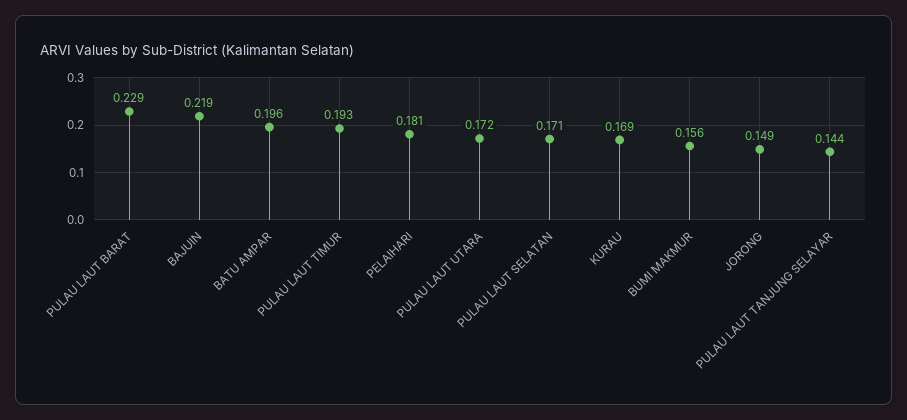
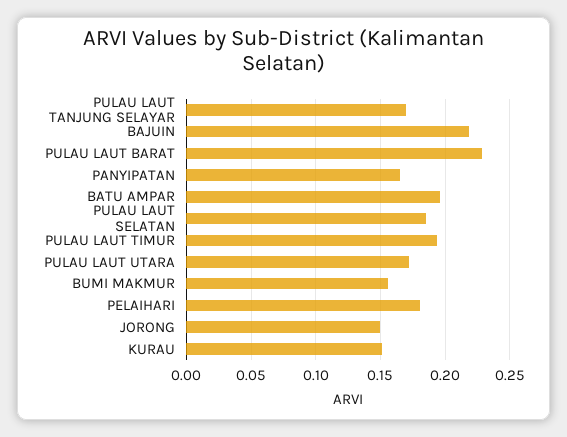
PULAU LAUT SELATAN: 0.171 -> 0.185
KURAU: 0.169 -> 0.15
PULAU LAUT TANJUNG SELAYAR: 0.144 -> 0.17
PANYIPATAN: none -> 0.165

